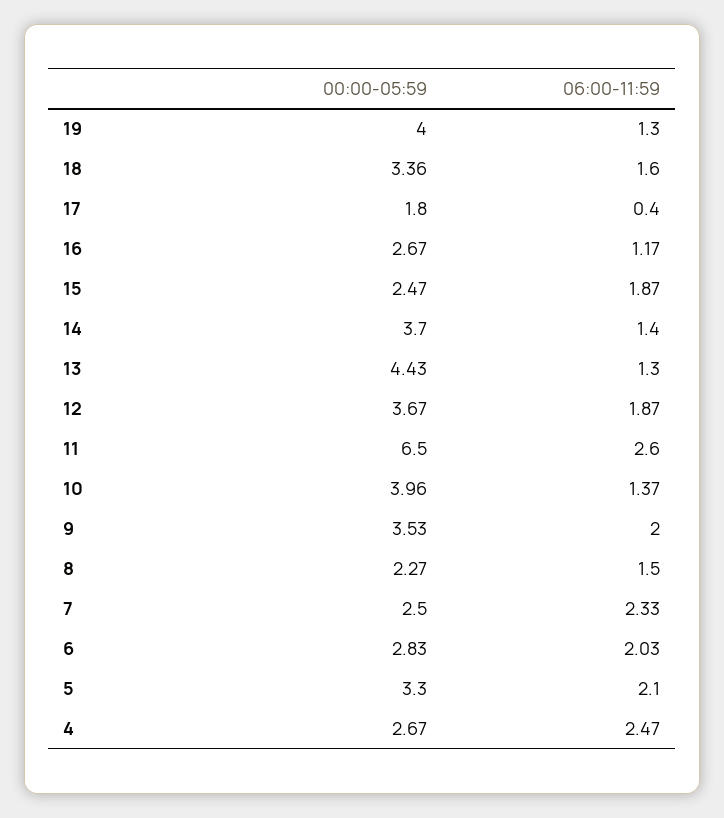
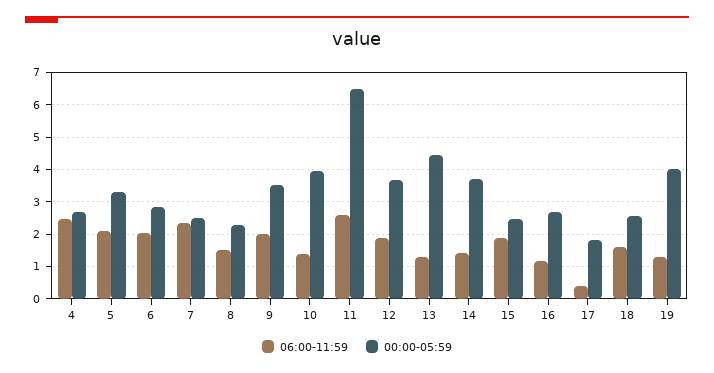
00:00-05:59, 18: 3.36 -> 2.6

